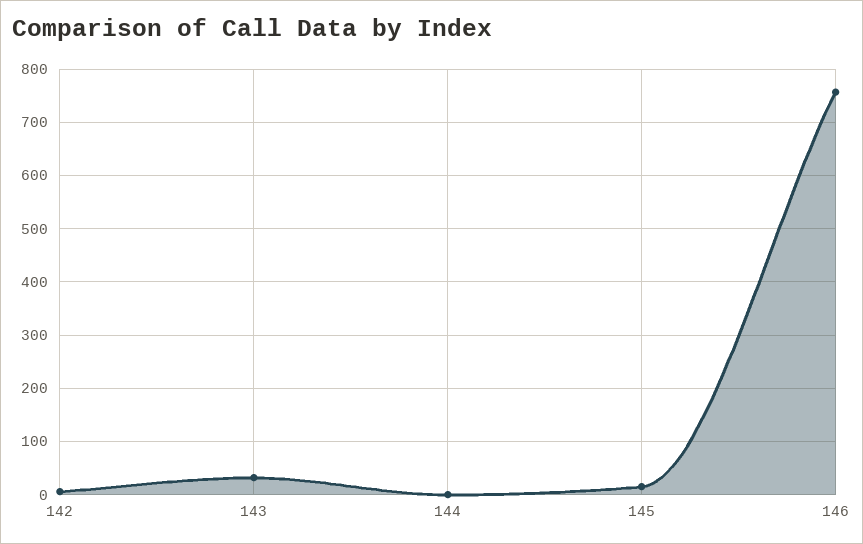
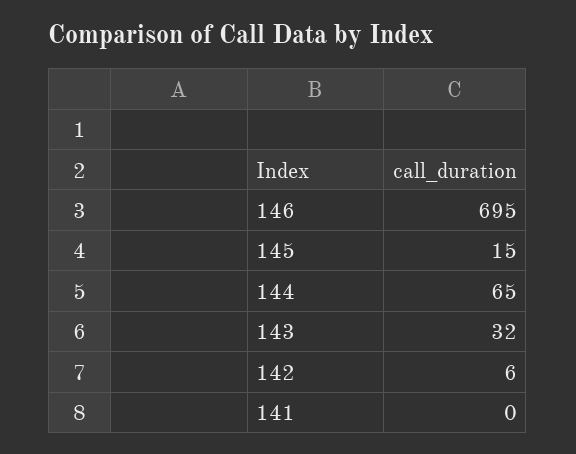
144: 0 -> 65
146: 760 -> 695
141: none -> 0

